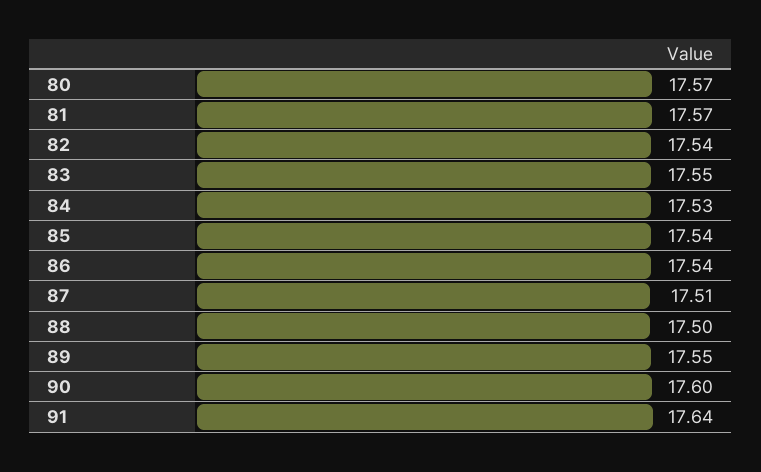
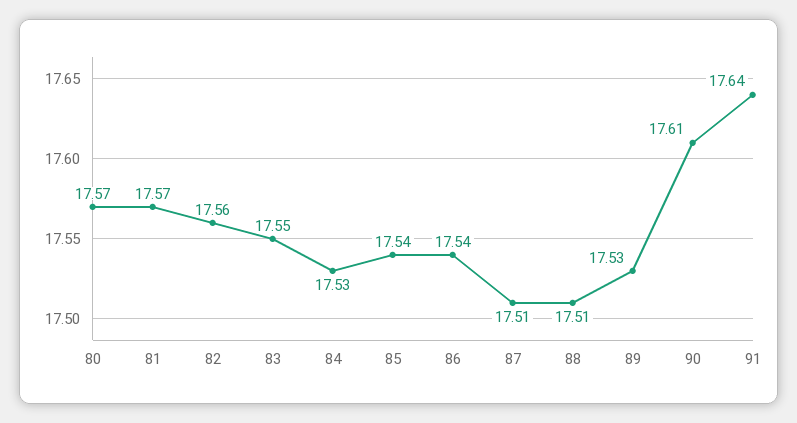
82: 17.54 -> 17.56
88: 17.5 -> 17.51
89: 17.55 -> 17.53
90: 17.6 -> 17.61

